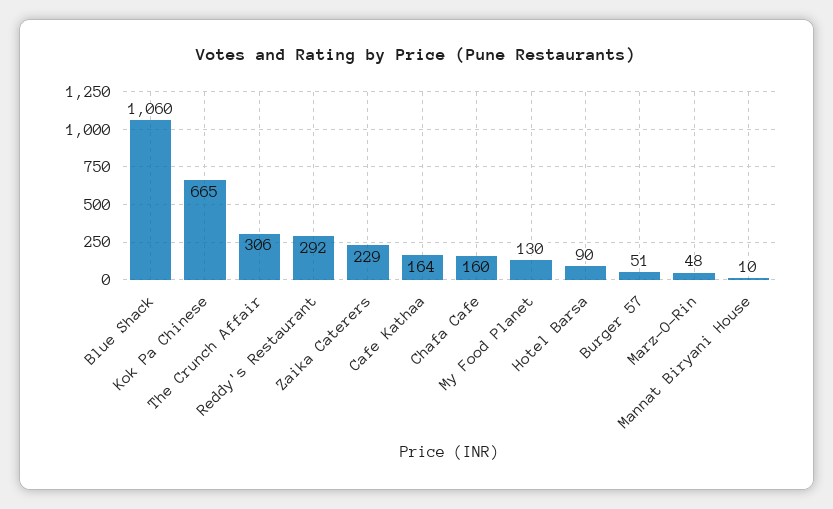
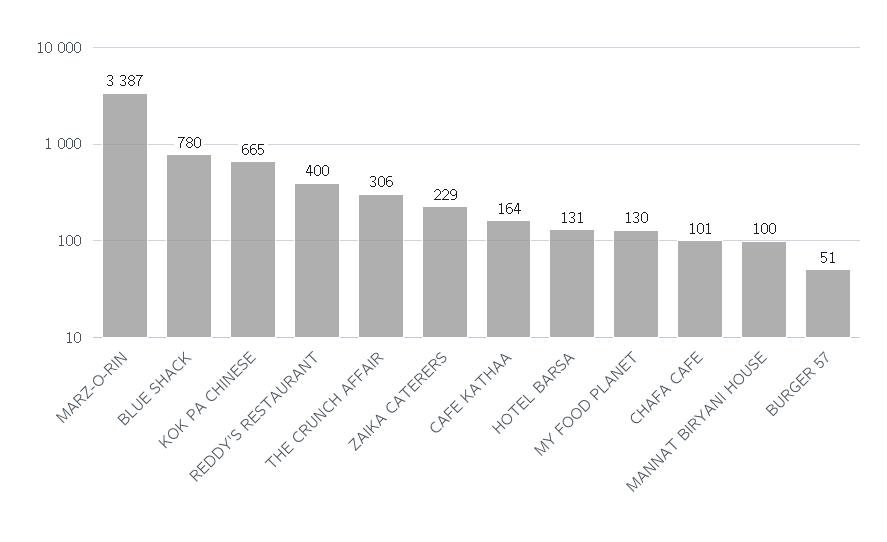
Blue Shack: 1060 -> 780
Reddy's Restaurant: 292 -> 400
Chafa Cafe: 160 -> 101
Hotel Barsa: 90 -> 131
Marz-O-Rin: 48 -> 3387
Mannat Biryani House: 10 -> 100

